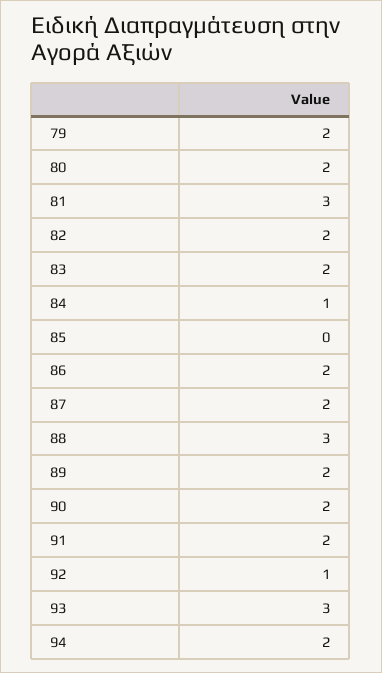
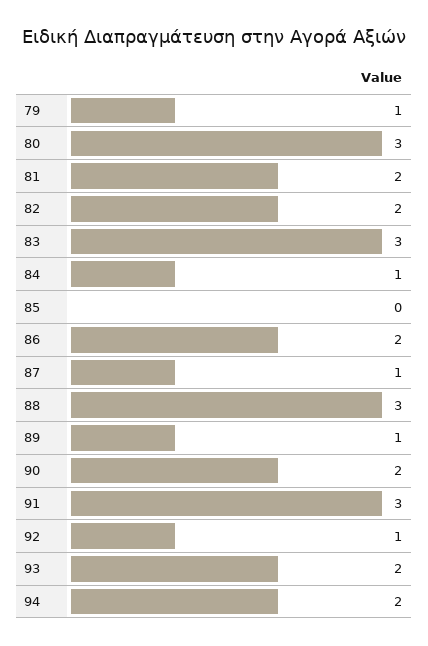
79: 2 -> 1
80: 2 -> 3
81: 3 -> 2
83: 2 -> 3
87: 2 -> 1
89: 2 -> 1
91: 2 -> 3
93: 3 -> 2

